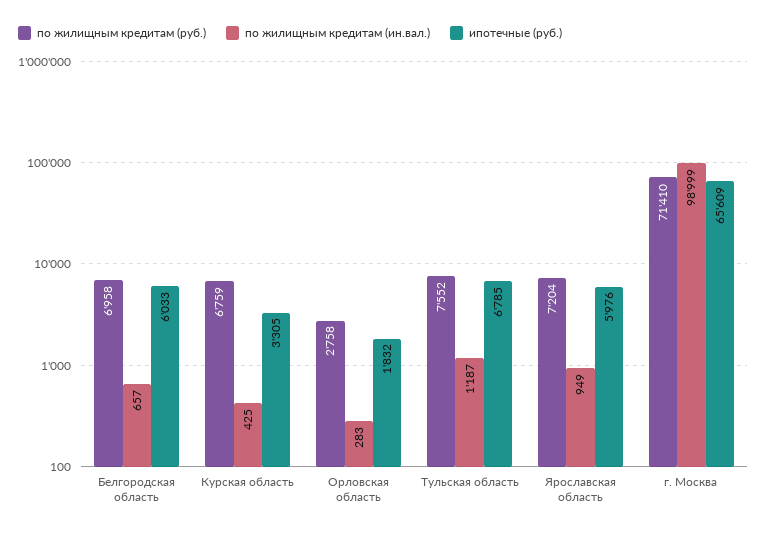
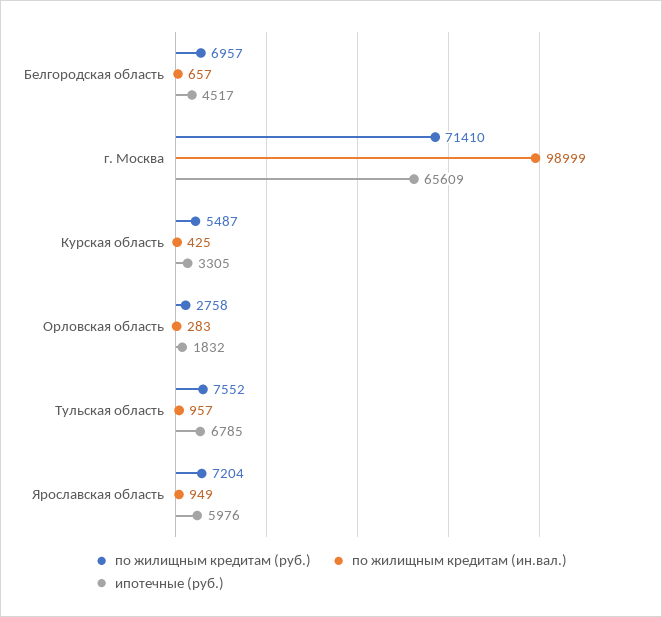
по жилищным кредитам (руб.), Белгородская область: 6958 -> 6957
ипотечные (руб.), Белгородская область: 6033 -> 4517
по жилищным кредитам (руб.), Курская область: 6759 -> 5487
по жилищным кредитам (ин.вал.), Тульская область: 1187 -> 957

